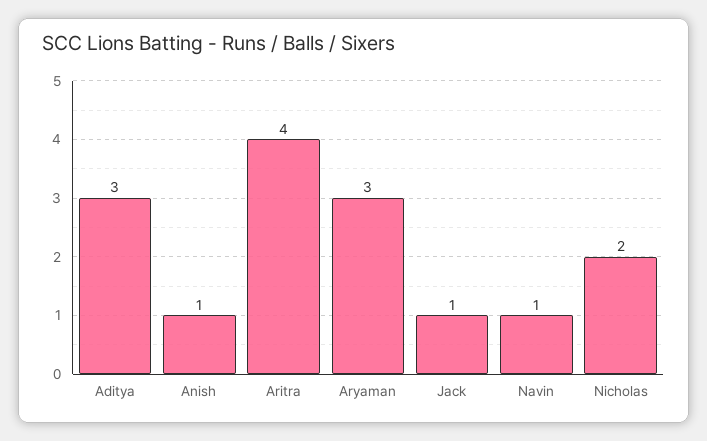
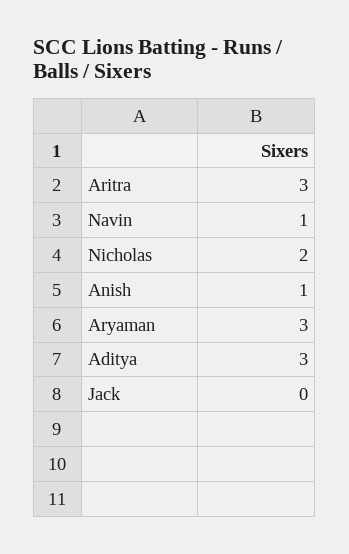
Aritra: 4 -> 3
Jack: 1 -> 0

